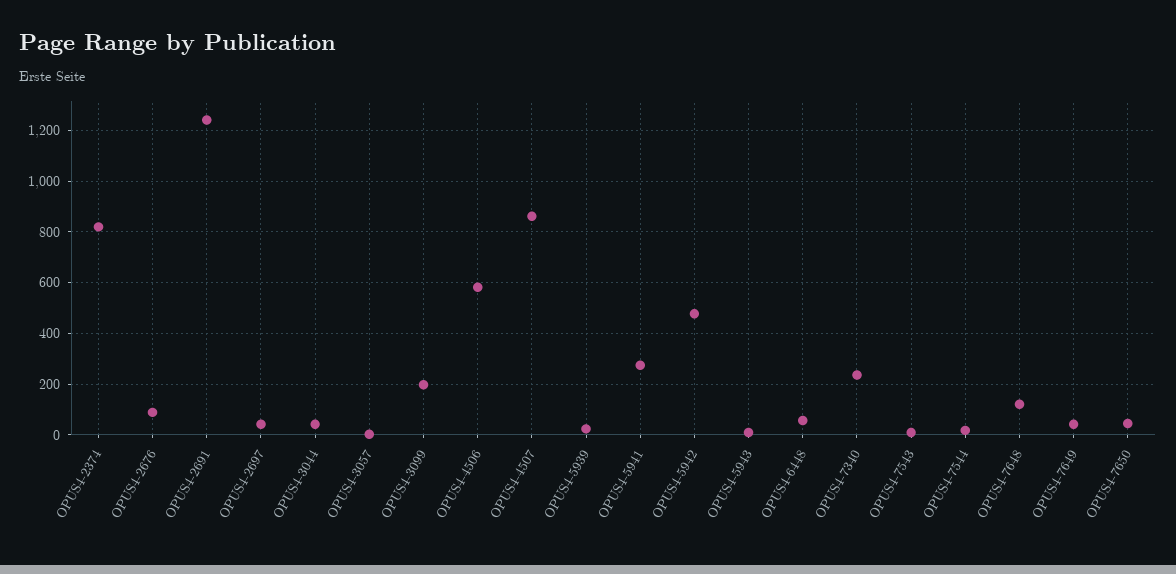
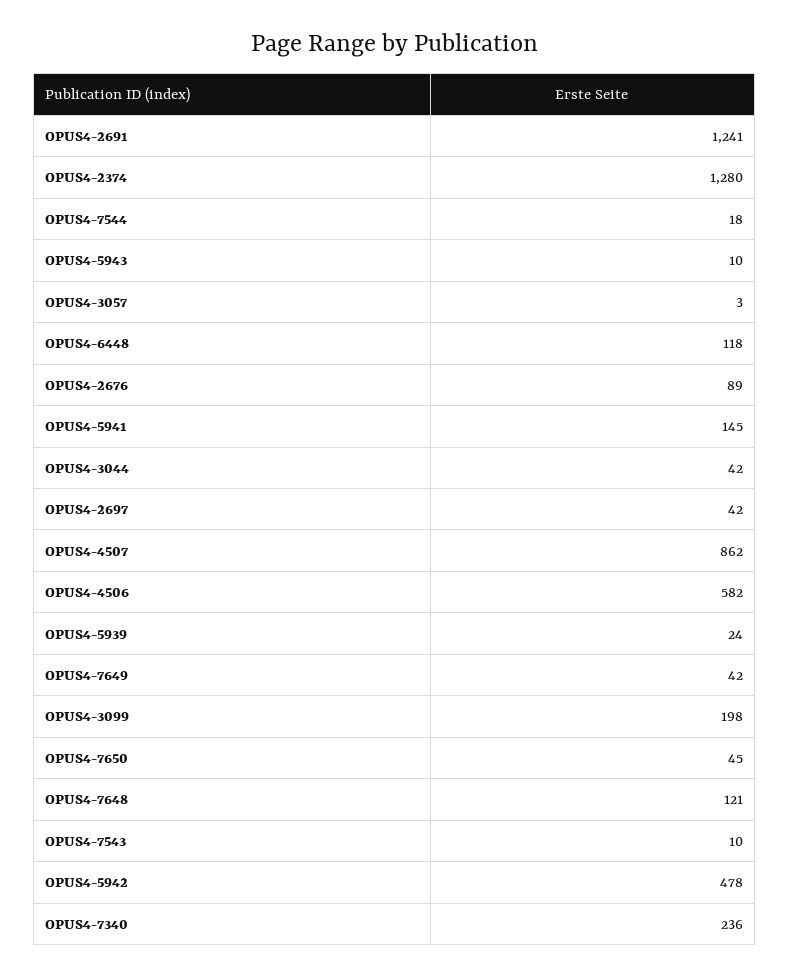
OPUS4-2374: 825 -> 1280
OPUS4-5941: 275 -> 145
OPUS4-6448: 50 -> 118

